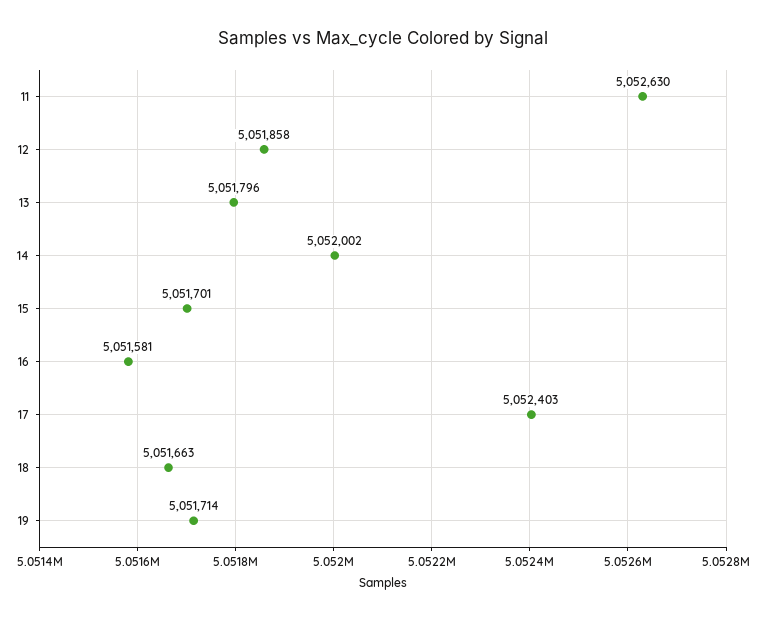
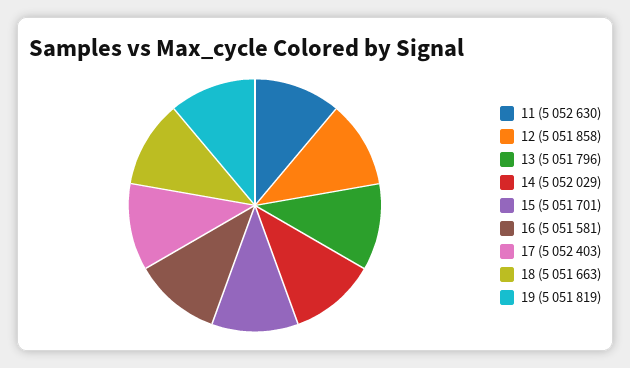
14: 5052002 -> 5052029
19: 5051714 -> 5051819

